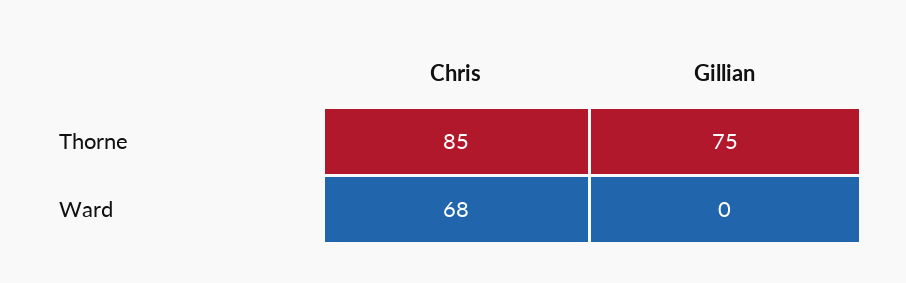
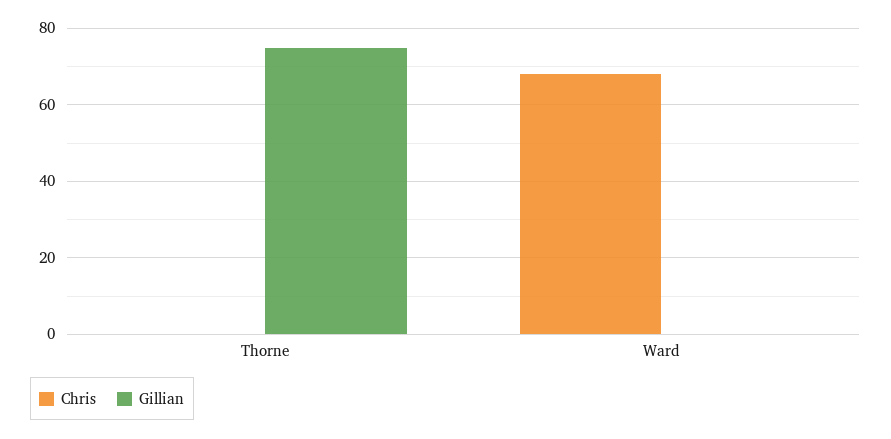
Chris, Thorne: 85 -> 0

